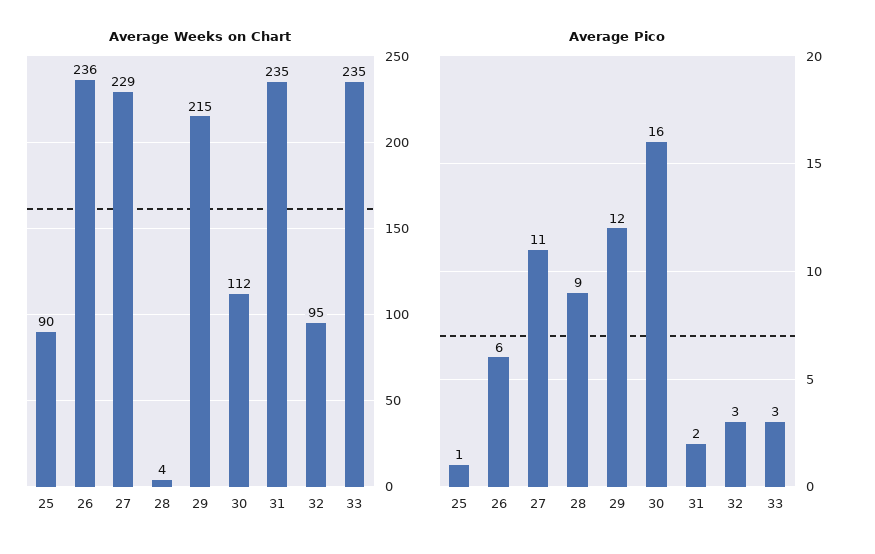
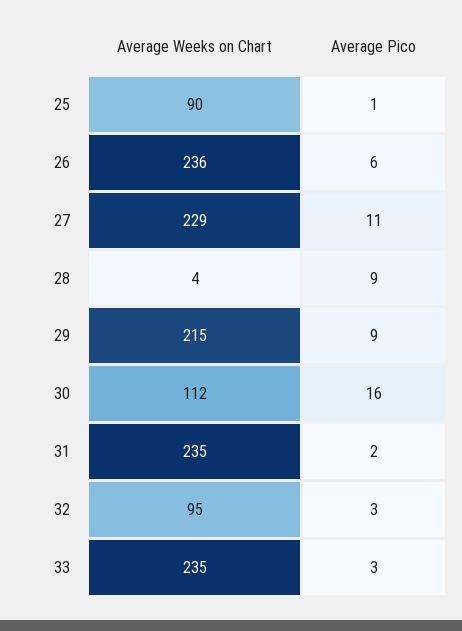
Average Pico, 29: 12 -> 9

